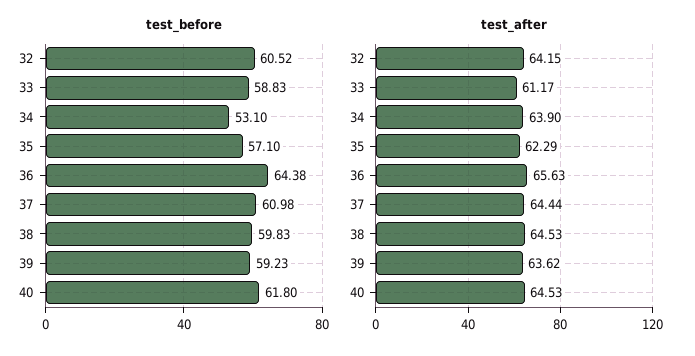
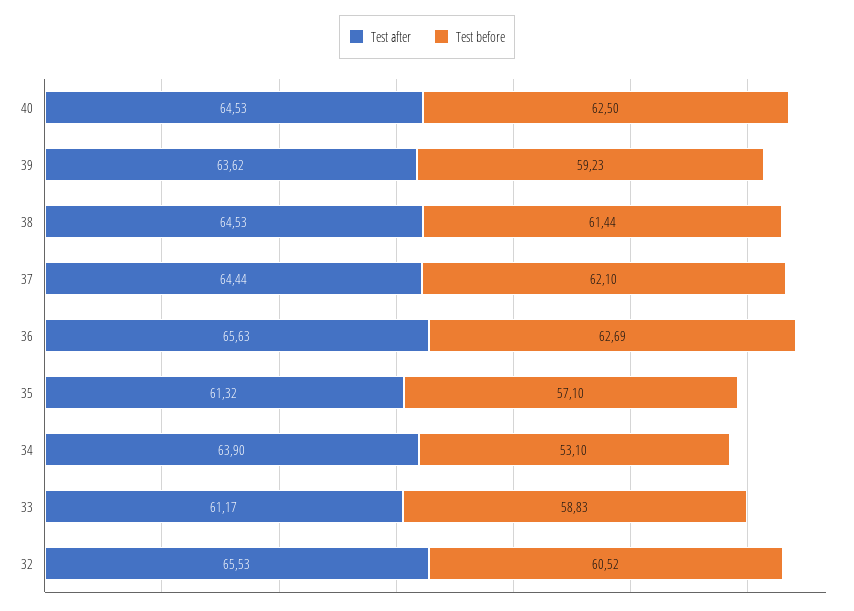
test_before, 36: 64.38 -> 62.69
test_before, 37: 60.98 -> 62.1
test_before, 38: 59.83 -> 61.44
test_before, 40: 61.8 -> 62.5
test_after, 32: 64.15 -> 65.53
test_after, 35: 62.29 -> 61.32

